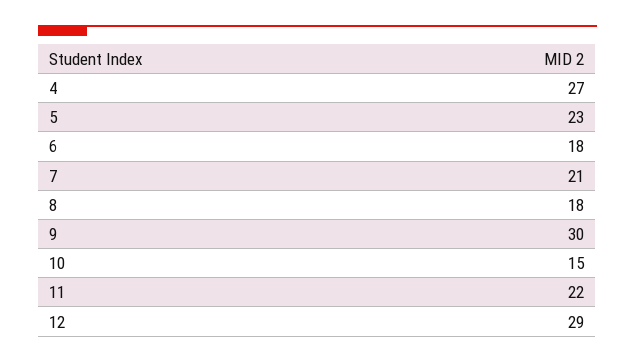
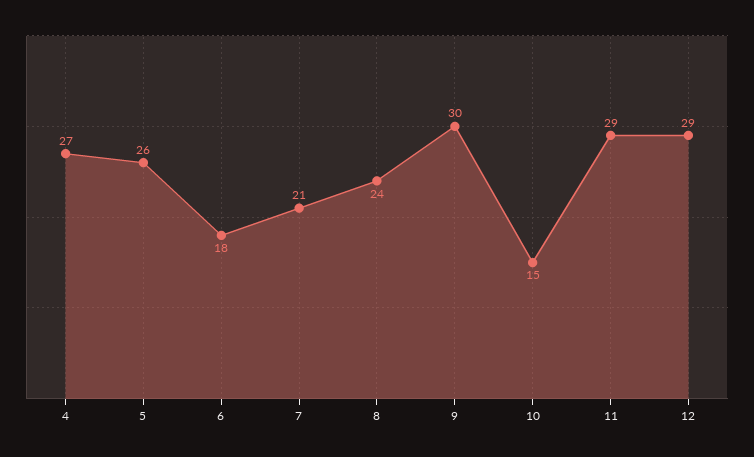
5: 23 -> 26
8: 18 -> 24
11: 22 -> 29

